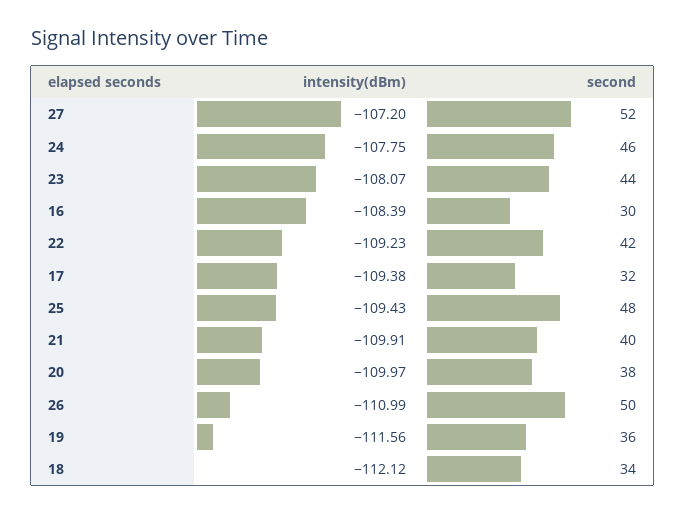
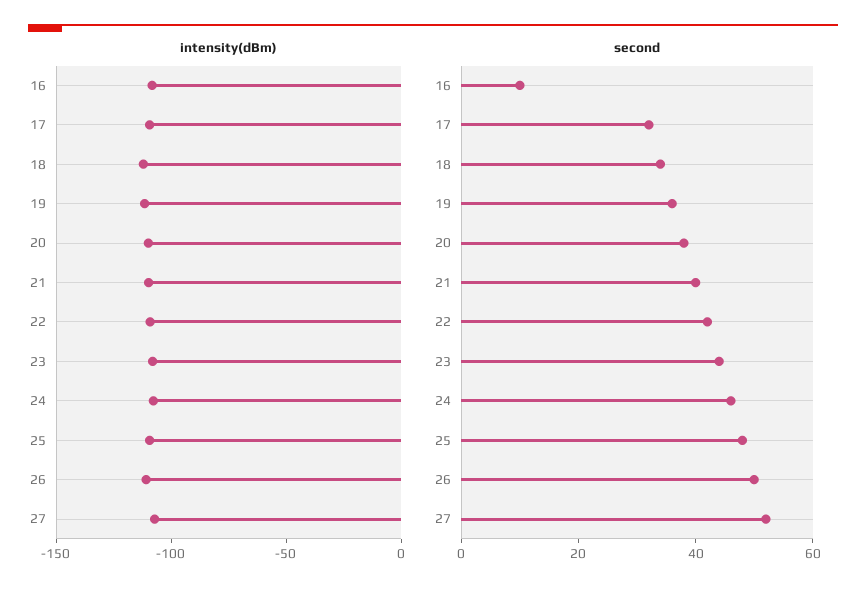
second, 16: 30 -> 10

